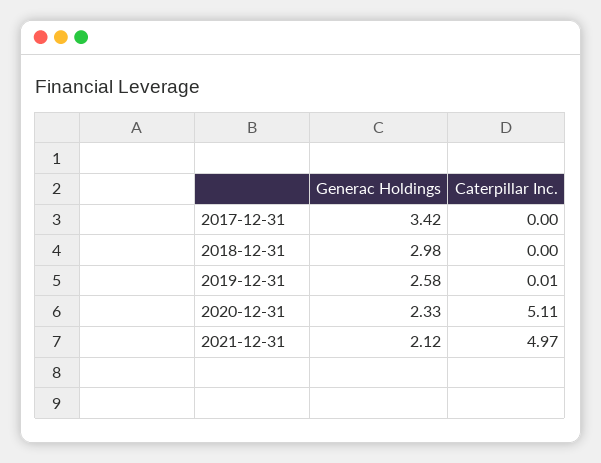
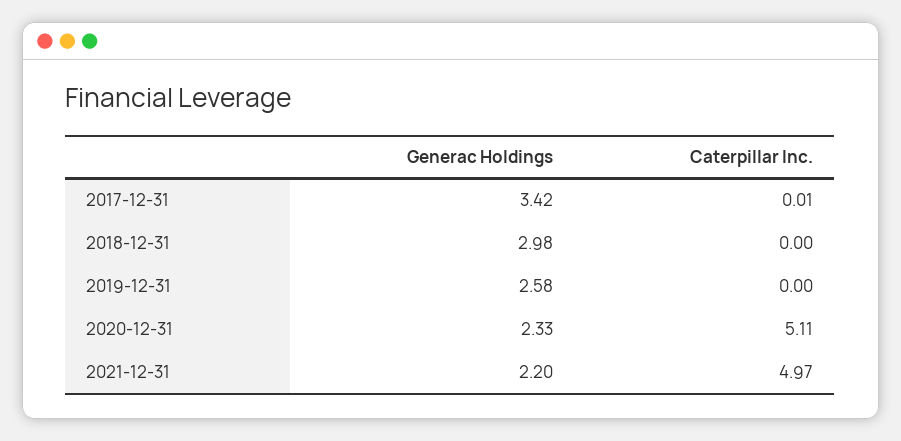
Caterpillar Inc., 2017-12-31: 0 -> 0.01
Caterpillar Inc., 2019-12-31: 0.01 -> 0
Generac Holdings, 2021-12-31: 2.12 -> 2.2

